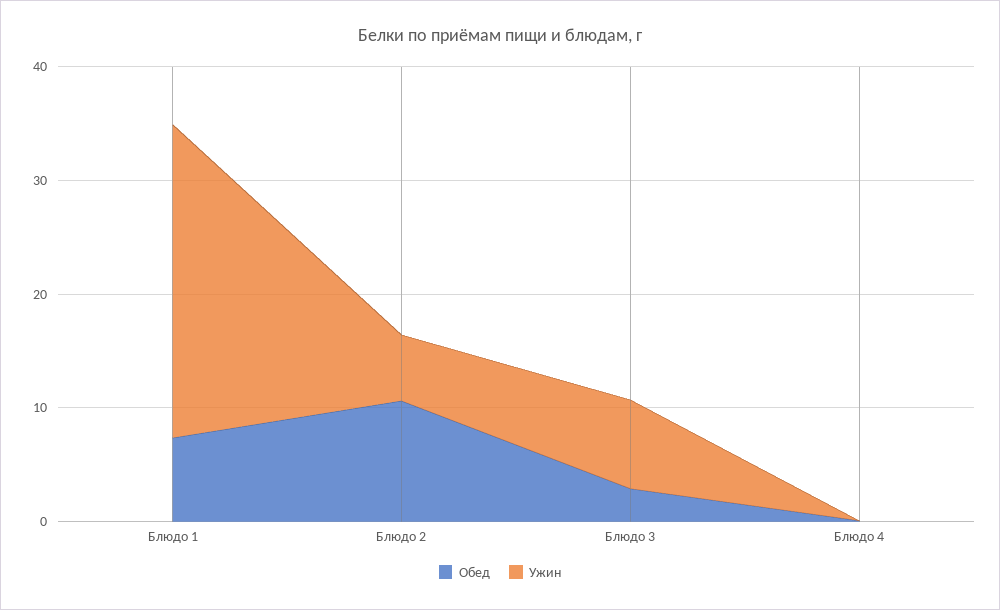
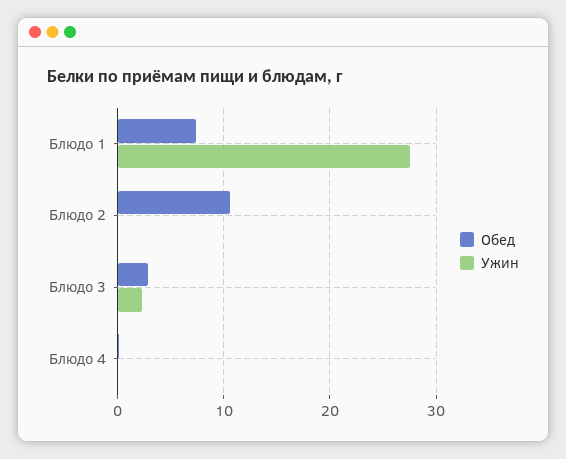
Ужин, Блюдо 2: 6 -> 0
Ужин, Блюдо 3: 8 -> 2

